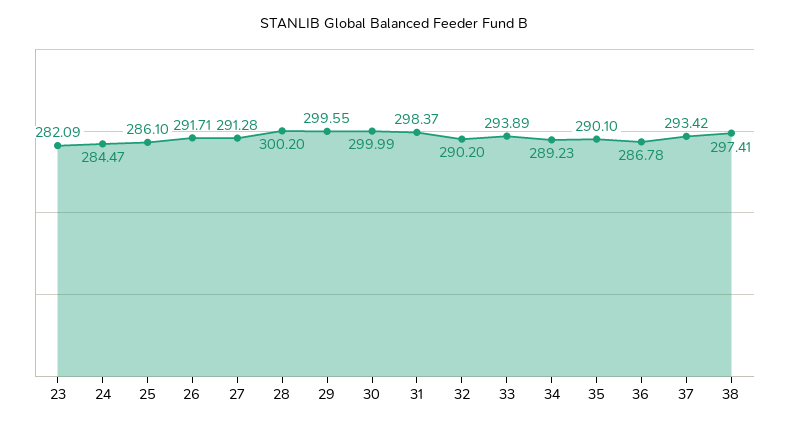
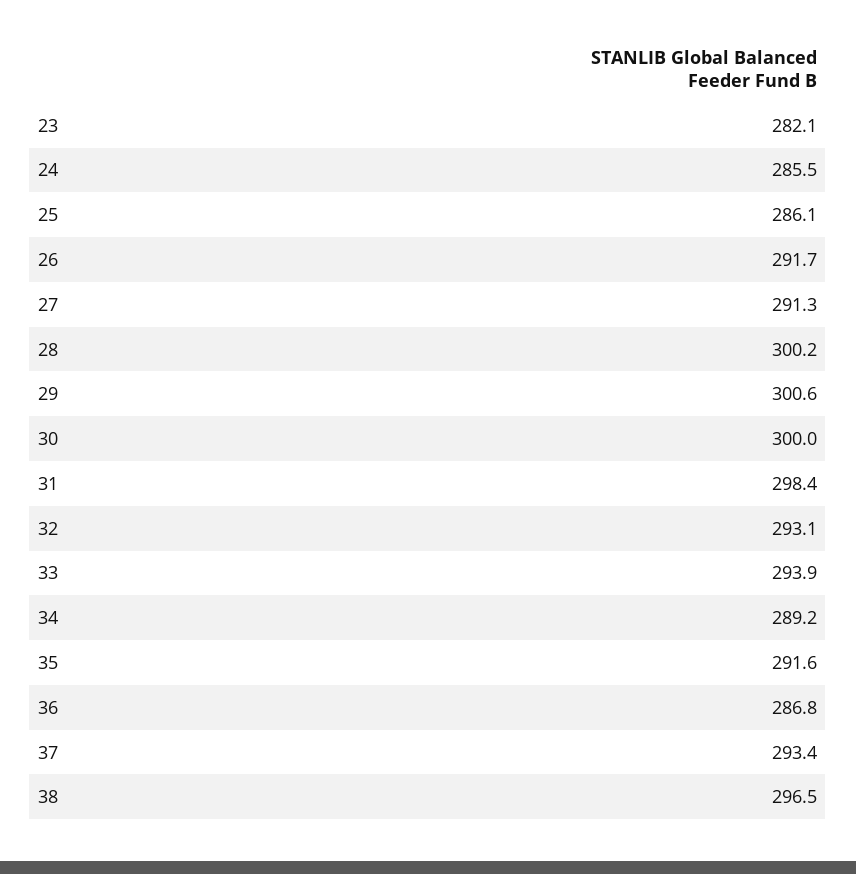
24: 284.47 -> 285.5
29: 299.55 -> 300.6
32: 290.2 -> 293.1
35: 290.1 -> 291.6
38: 297.41 -> 296.5

